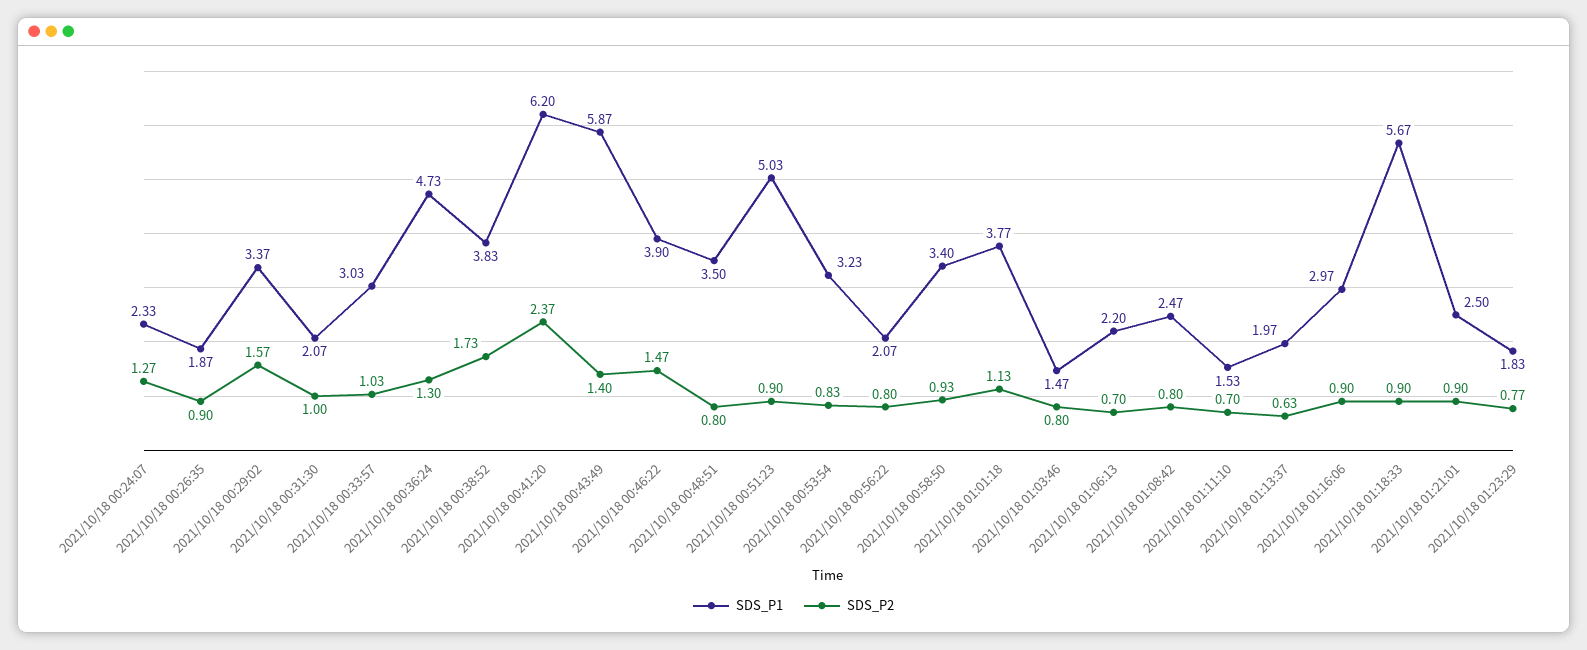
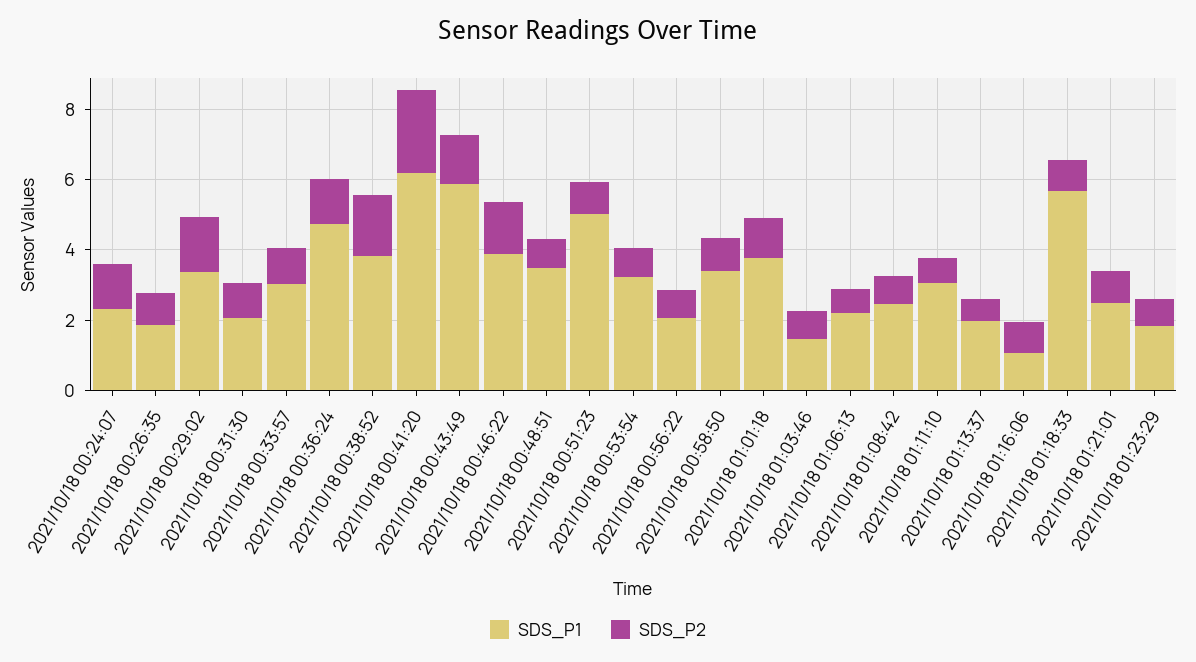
SDS_P1, 2021/10/18 01:11:10: 1.53 -> 3
SDS_P1, 2021/10/18 01:16:06: 2.97 -> 1

